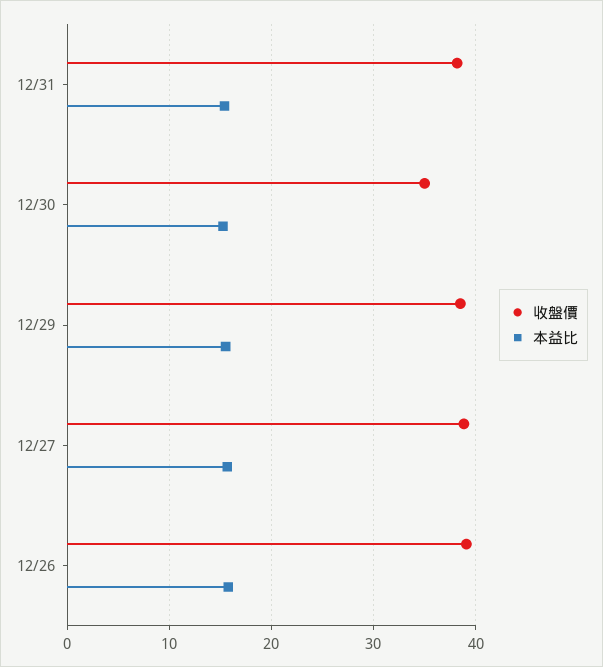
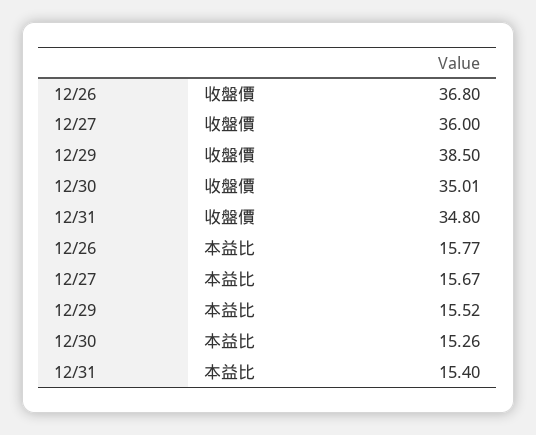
收盤價, 12/31: 38 -> 34.8
收盤價, 12/27: 39 -> 36
收盤價, 12/26: 39 -> 36.8

